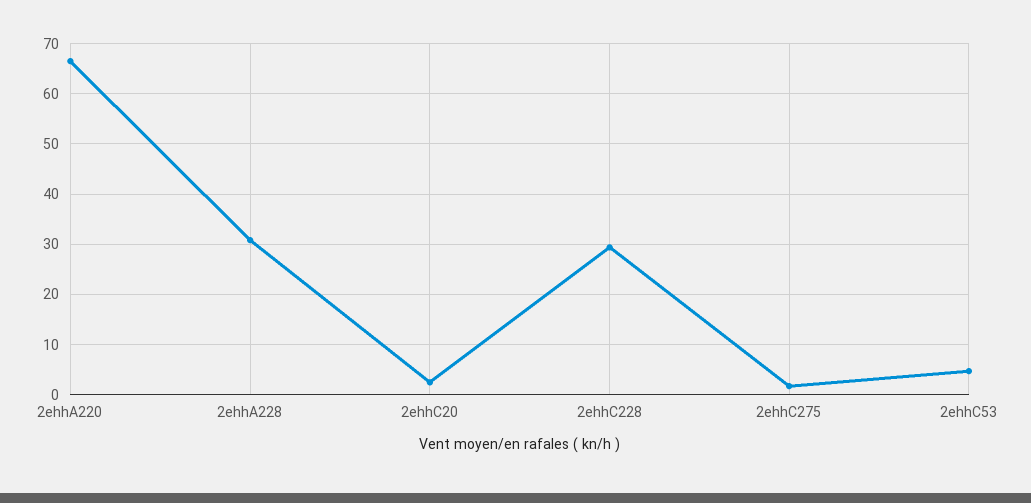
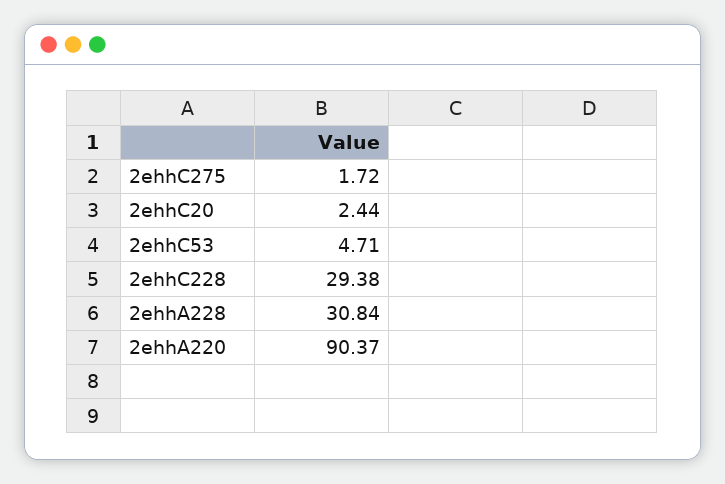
2ehhA220: 66 -> 90.37

